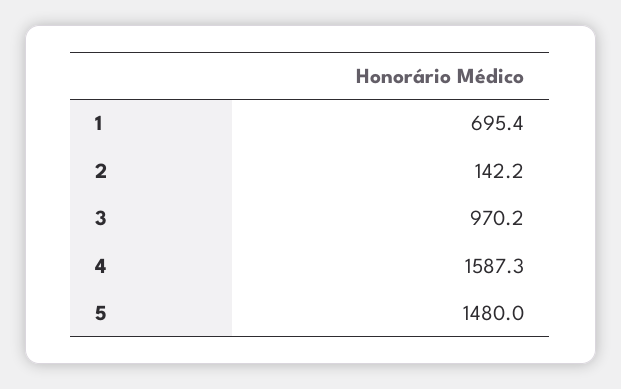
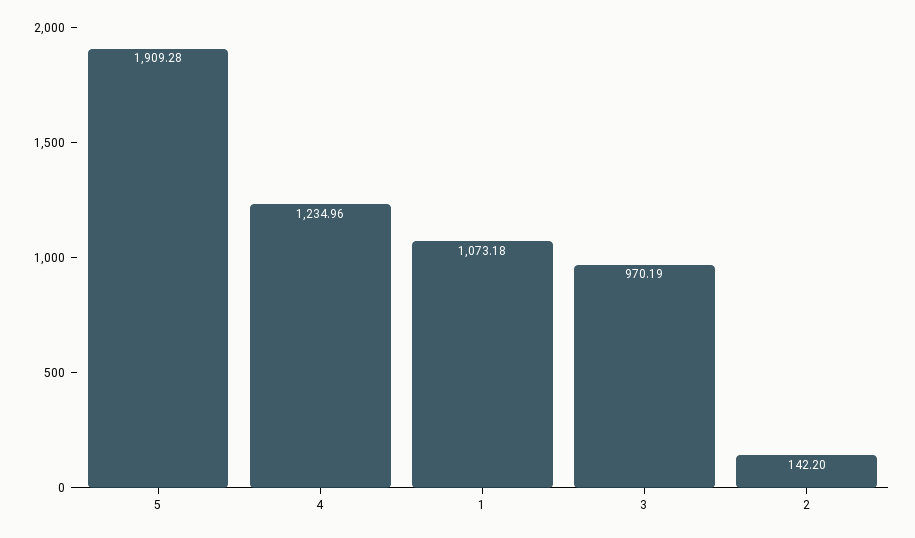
1: 695.4 -> 1073.18
4: 1587.3 -> 1234.96
5: 1480 -> 1909.28

